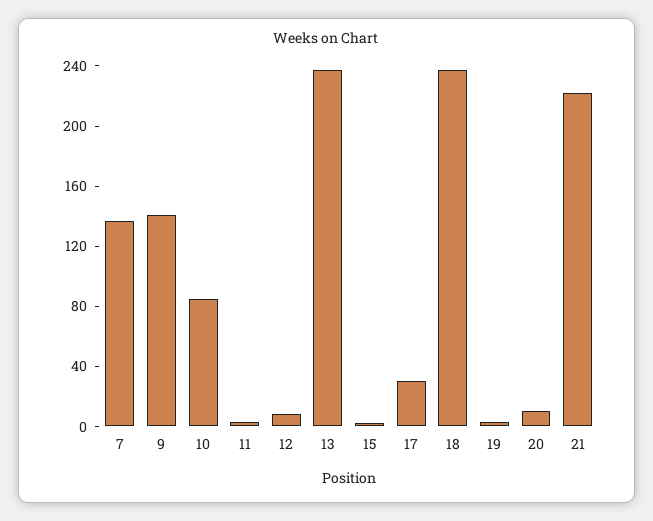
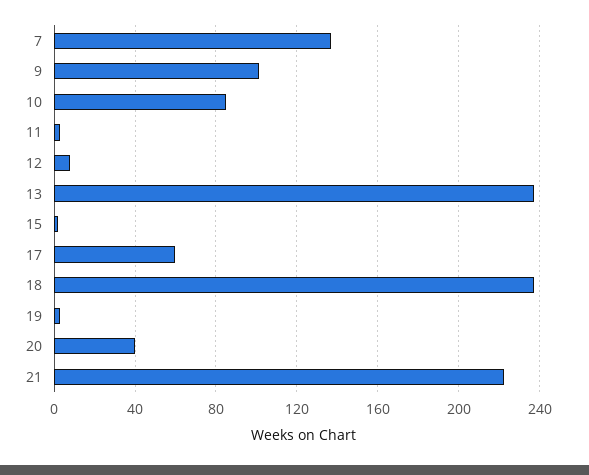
9: 140 -> 100
17: 30 -> 60
20: 10 -> 40

